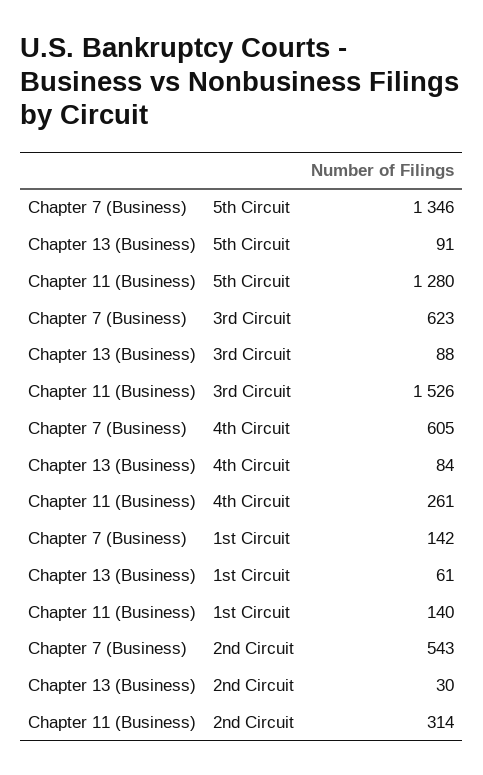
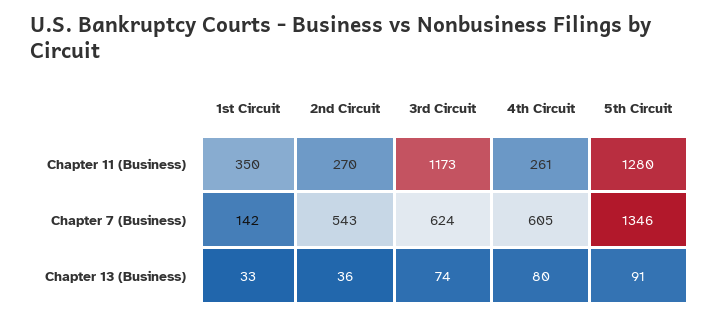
Chapter 7 (Business), 3rd Circuit: 623 -> 624
Chapter 13 (Business), 3rd Circuit: 88 -> 74
Chapter 11 (Business), 3rd Circuit: 1526 -> 1173
Chapter 13 (Business), 4th Circuit: 84 -> 80
Chapter 13 (Business), 1st Circuit: 61 -> 33
Chapter 11 (Business), 1st Circuit: 140 -> 350
Chapter 13 (Business), 2nd Circuit: 30 -> 36
Chapter 11 (Business), 2nd Circuit: 314 -> 270

